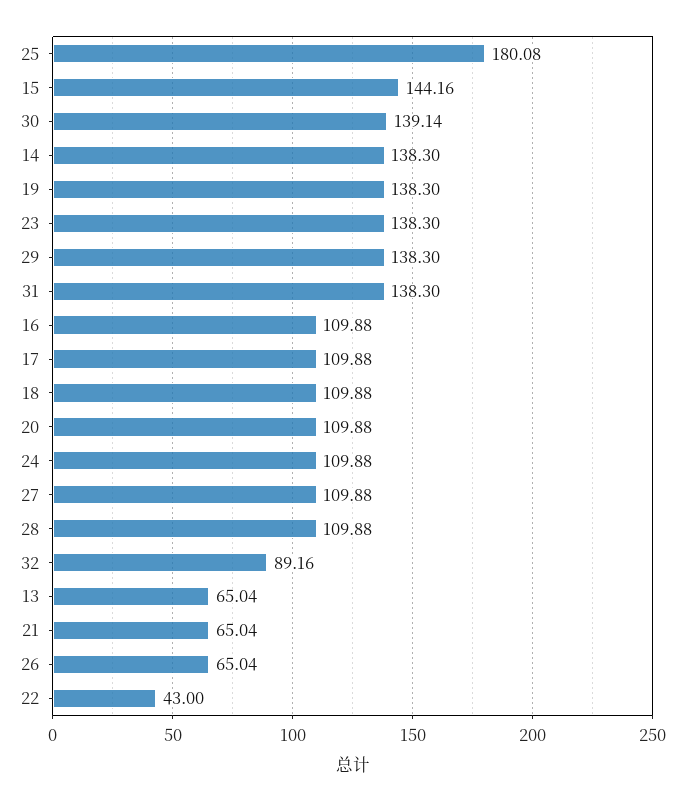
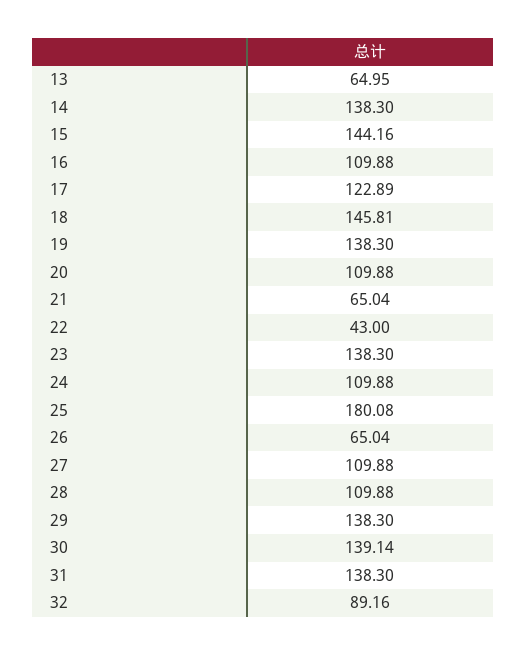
17: 109.88 -> 122.89
18: 109.88 -> 145.81
13: 65.04 -> 64.95

